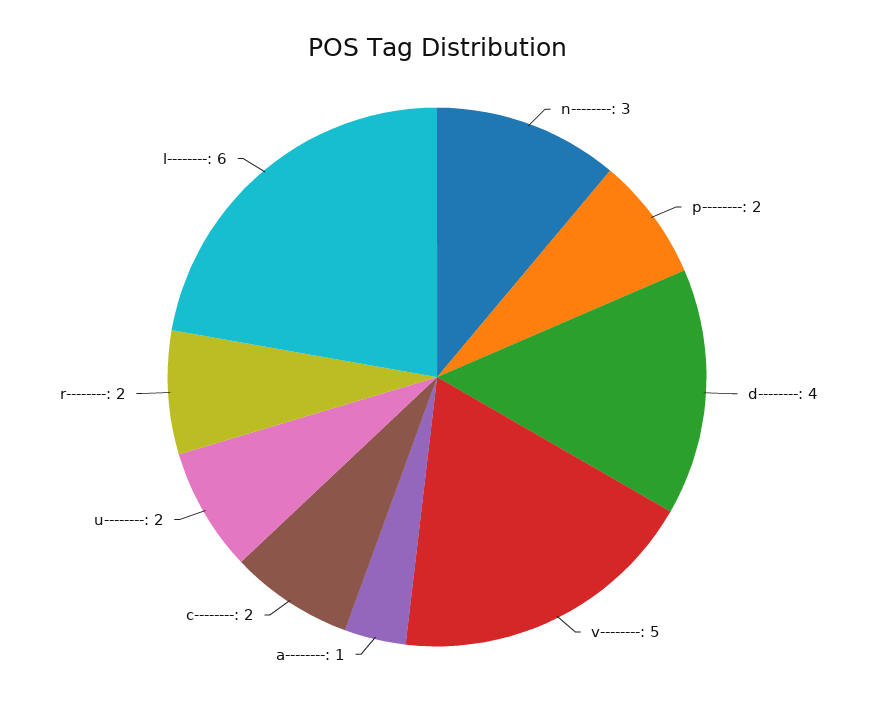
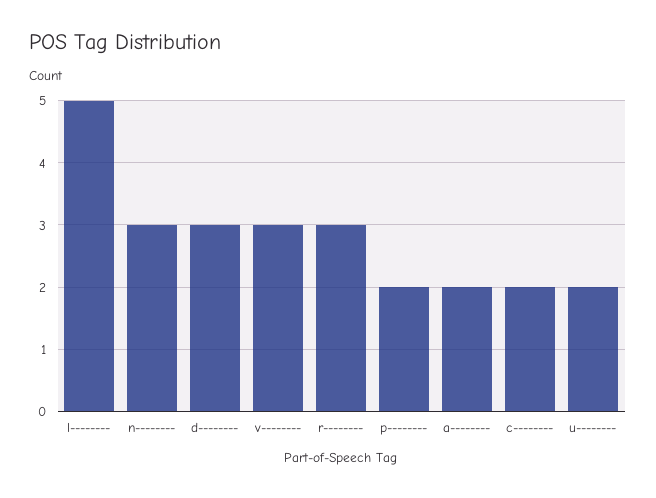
d--------: 4 -> 3
v--------: 5 -> 3
a--------: 1 -> 2
r--------: 2 -> 3
l--------: 6 -> 5

